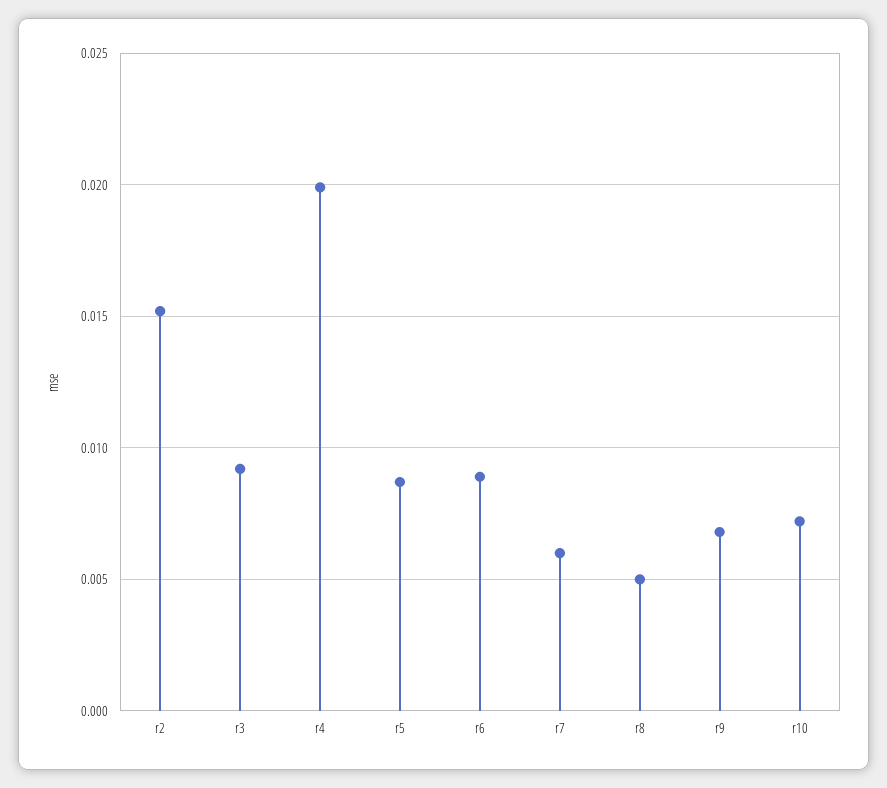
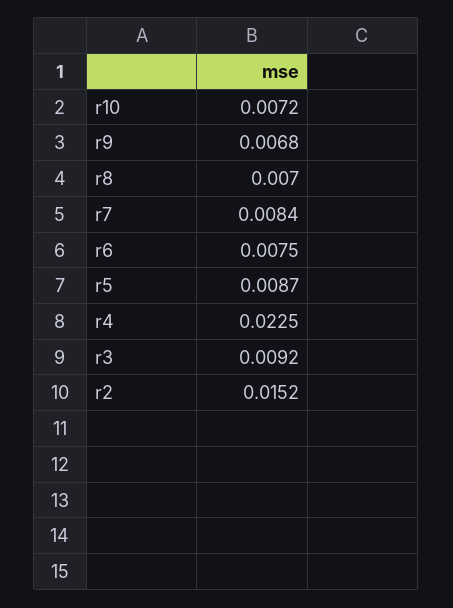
r4: 0.02 -> 0.0225
r6: 0.009 -> 0.0075
r7: 0.006 -> 0.0084
r8: 0.005 -> 0.007

